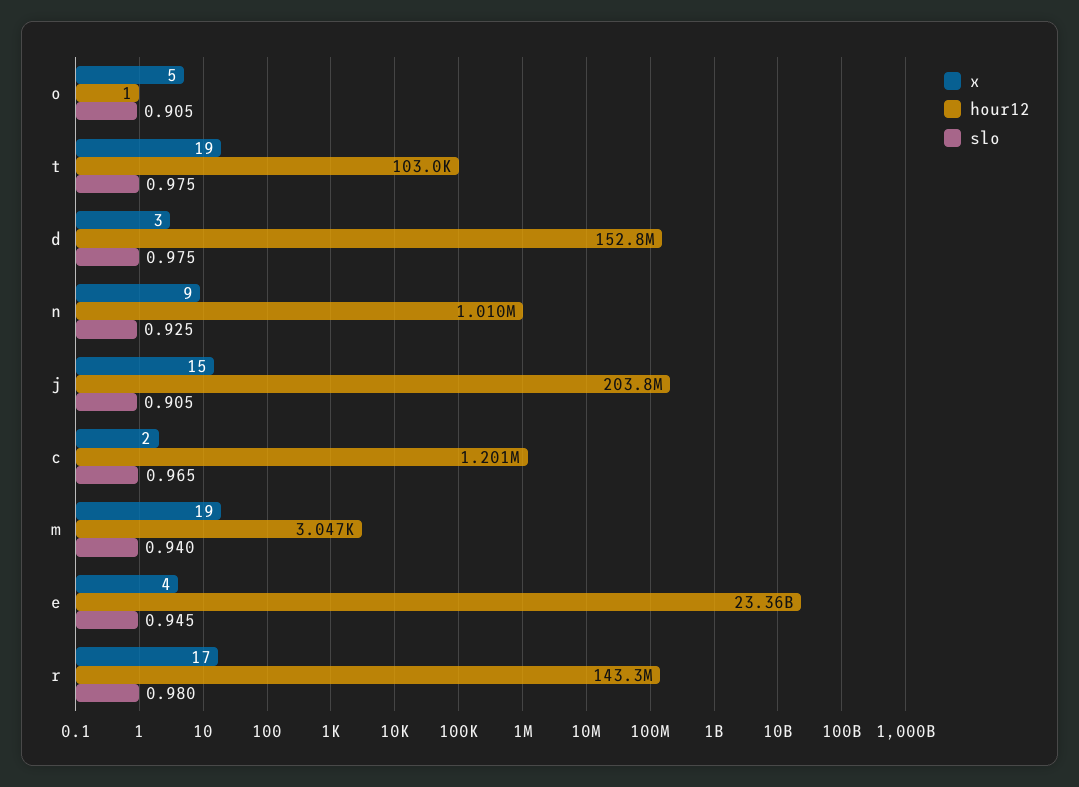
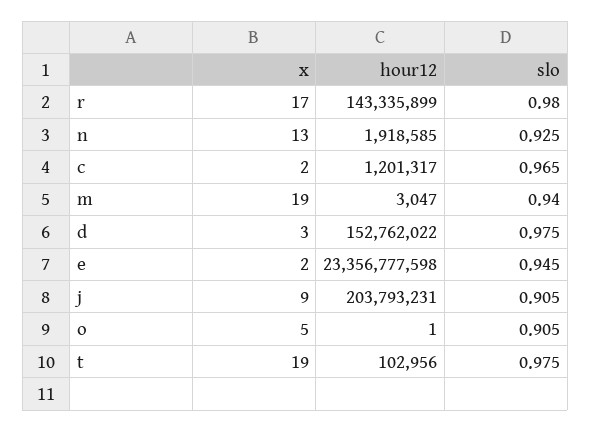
x, n: 9 -> 13
hour12, n: 1010000 -> 1918585
x, j: 15 -> 9
x, e: 4 -> 2

